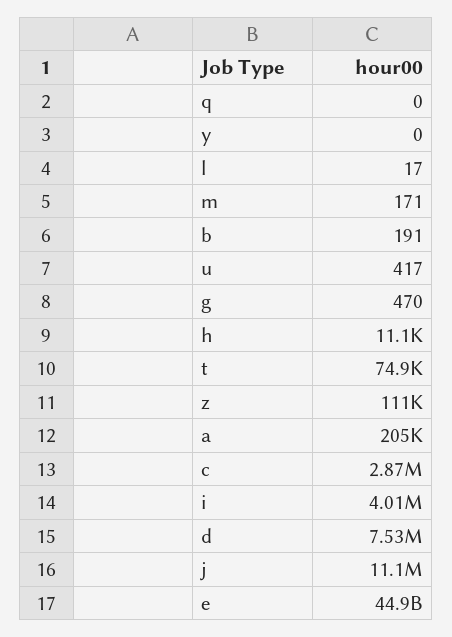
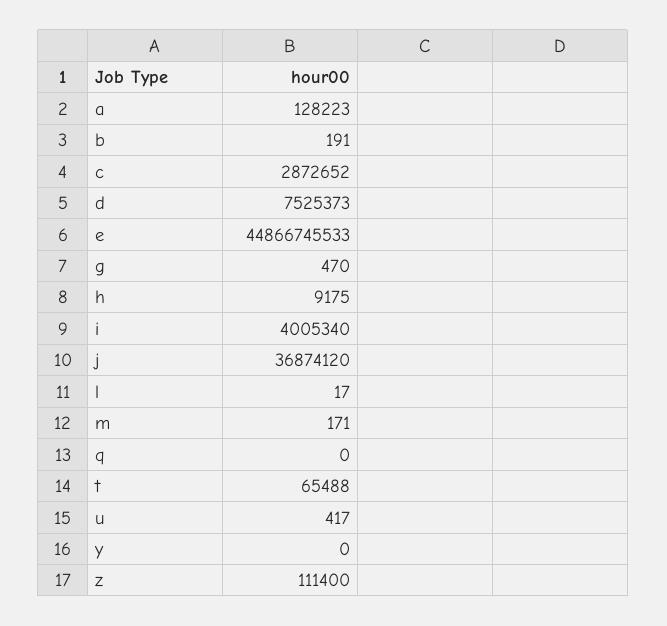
h: 11100 -> 9175
t: 74900 -> 65488
a: 205000 -> 128223
j: 11100000 -> 36874120

